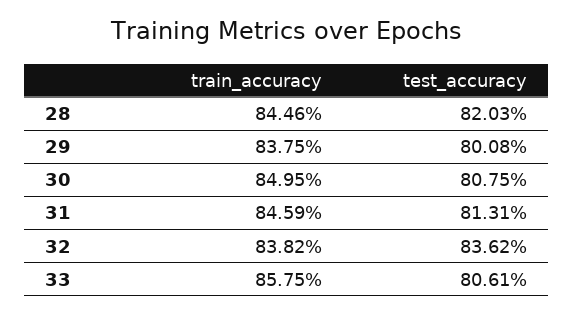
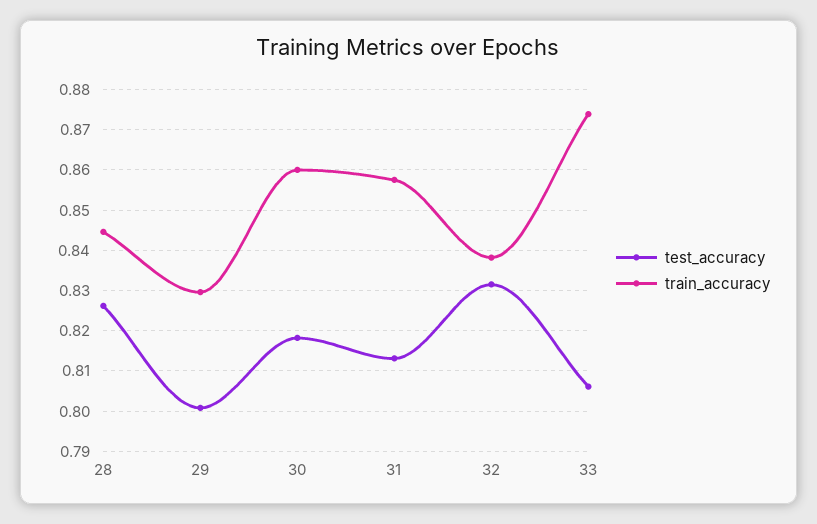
test_accuracy, 28: 0.8203 -> 0.826
train_accuracy, 29: 0.8375 -> 0.83
train_accuracy, 30: 0.8495 -> 0.86
test_accuracy, 30: 0.8075 -> 0.818
train_accuracy, 31: 0.8459 -> 0.858
test_accuracy, 32: 0.8362 -> 0.832
train_accuracy, 33: 0.8575 -> 0.874

